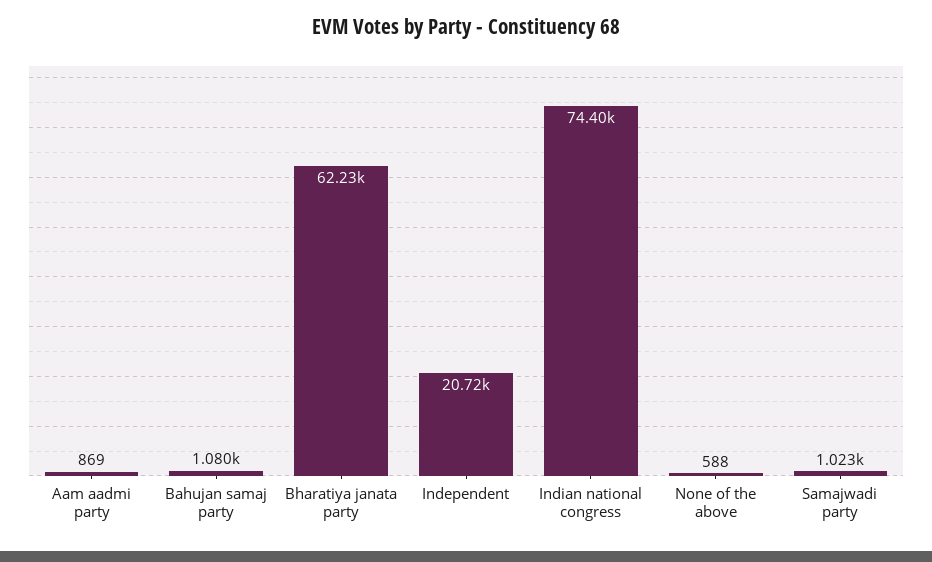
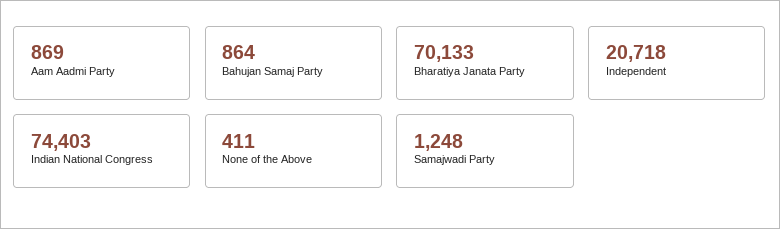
Bahujan samaj party: 1080 -> 864
Bharatiya janata party: 62230 -> 70133
None of the above: 588 -> 411
Samajwadi party: 1023 -> 1248

